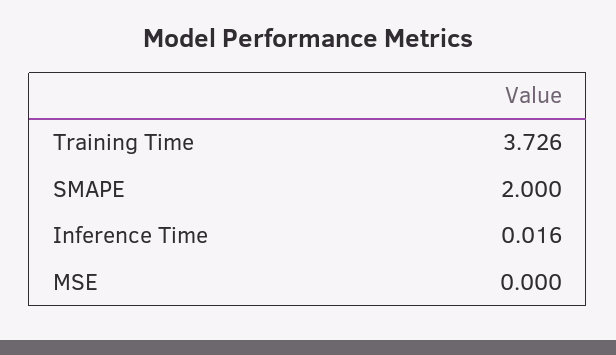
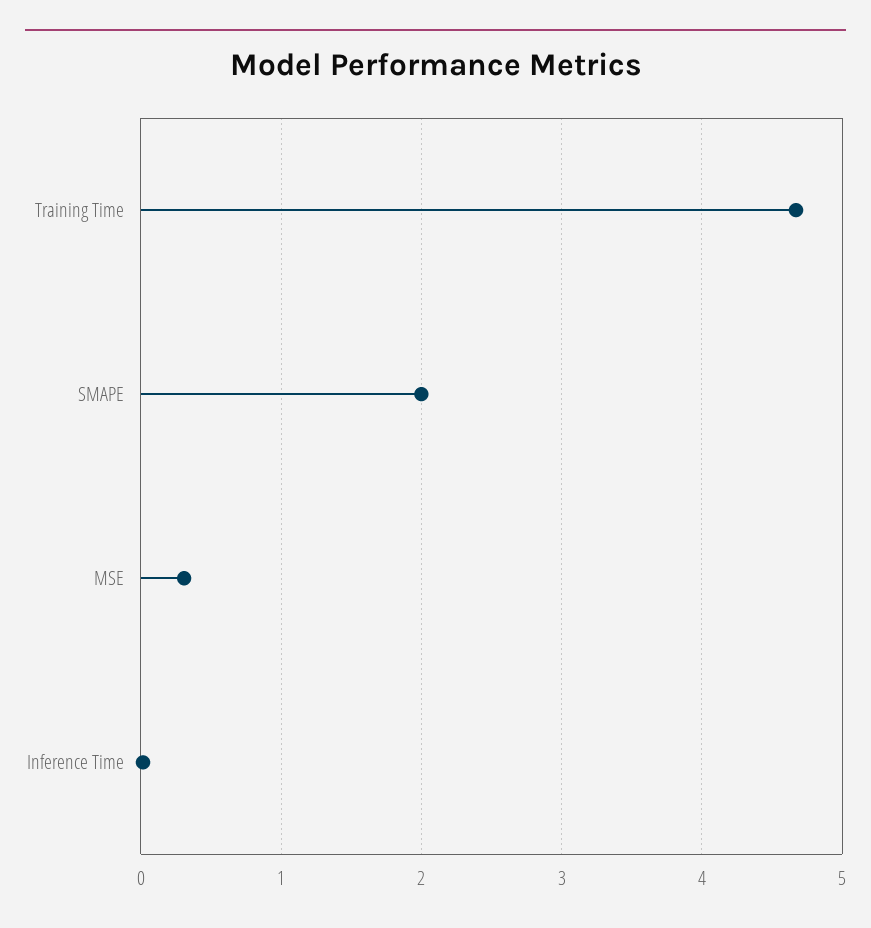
Training Time: 3.726 -> 4.7
MSE: 0 -> 0.3

